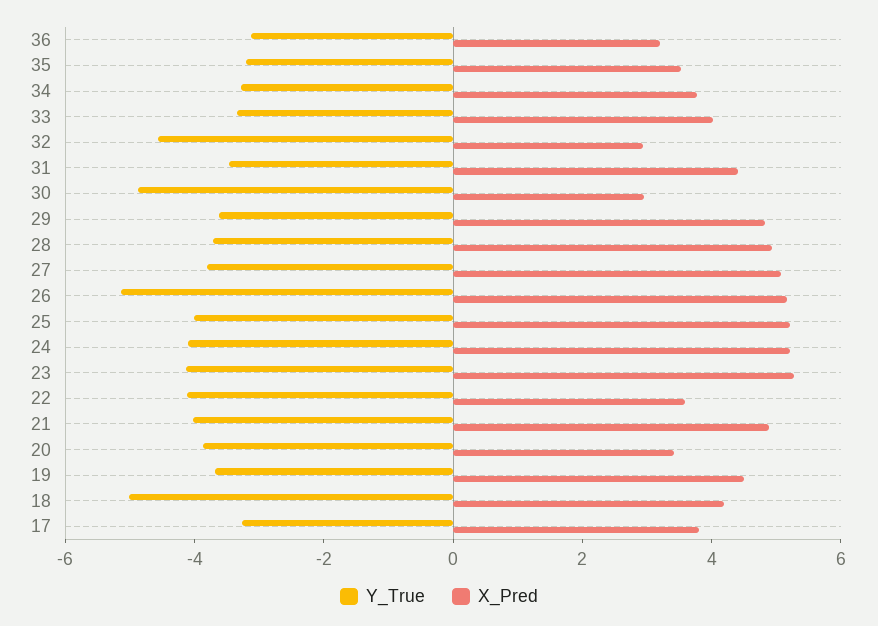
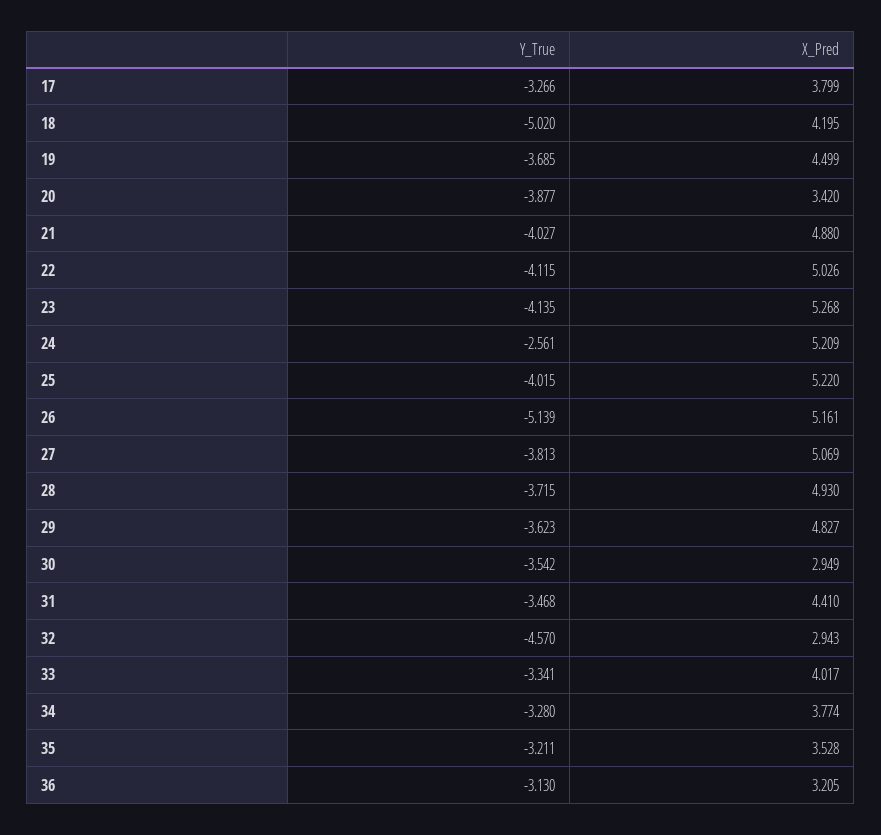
Y_True, 30: -5 -> -3.542
Y_True, 24: -4 -> -2.561
X_Pred, 22: 3.5 -> 5.026

